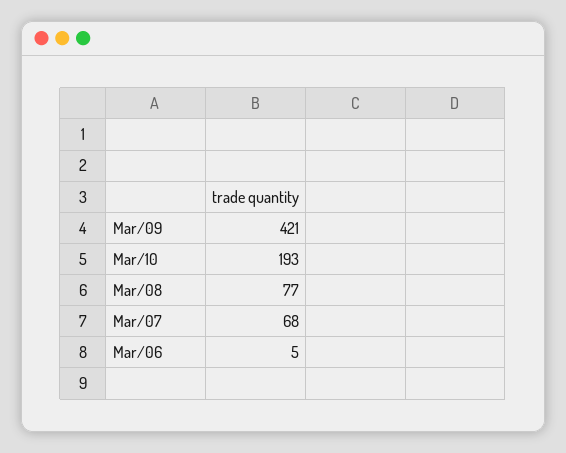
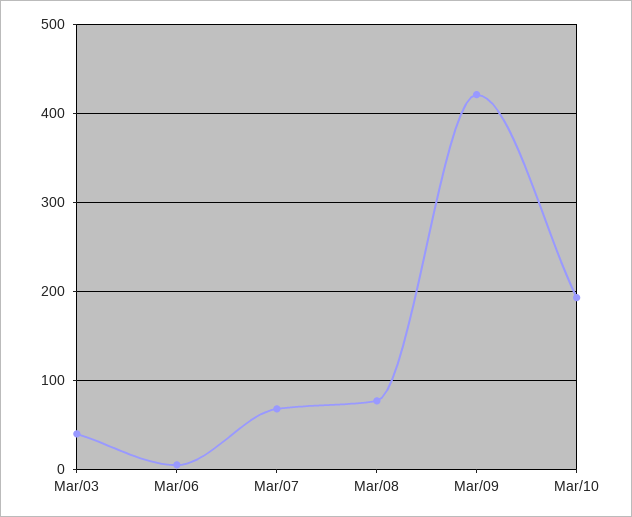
Mar/03: none -> 40

